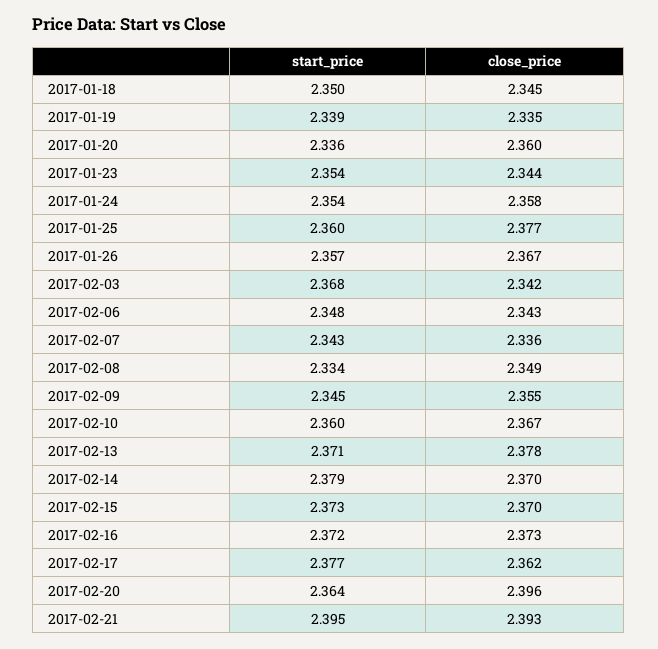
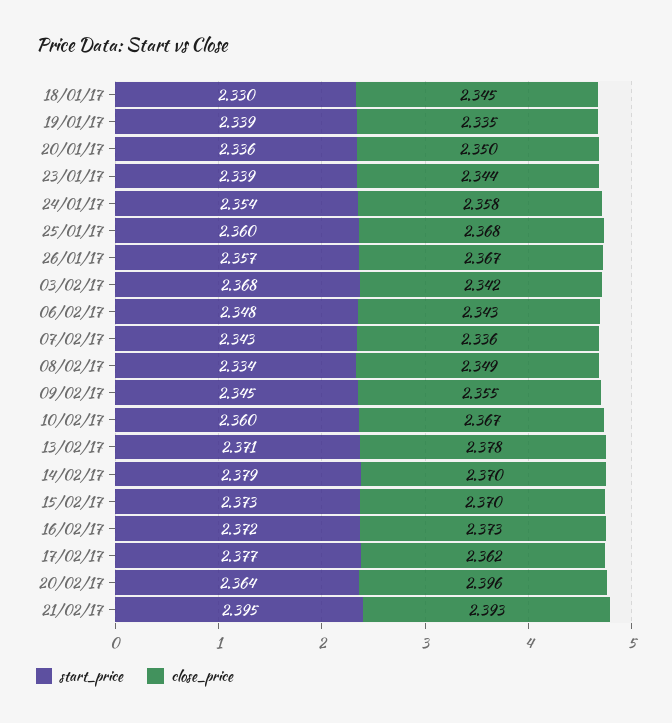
start_price, 2017-01-18: 2.35 -> 2.33
close_price, 2017-01-20: 2.36 -> 2.35
start_price, 2017-01-23: 2.354 -> 2.339
close_price, 2017-01-25: 2.377 -> 2.368

